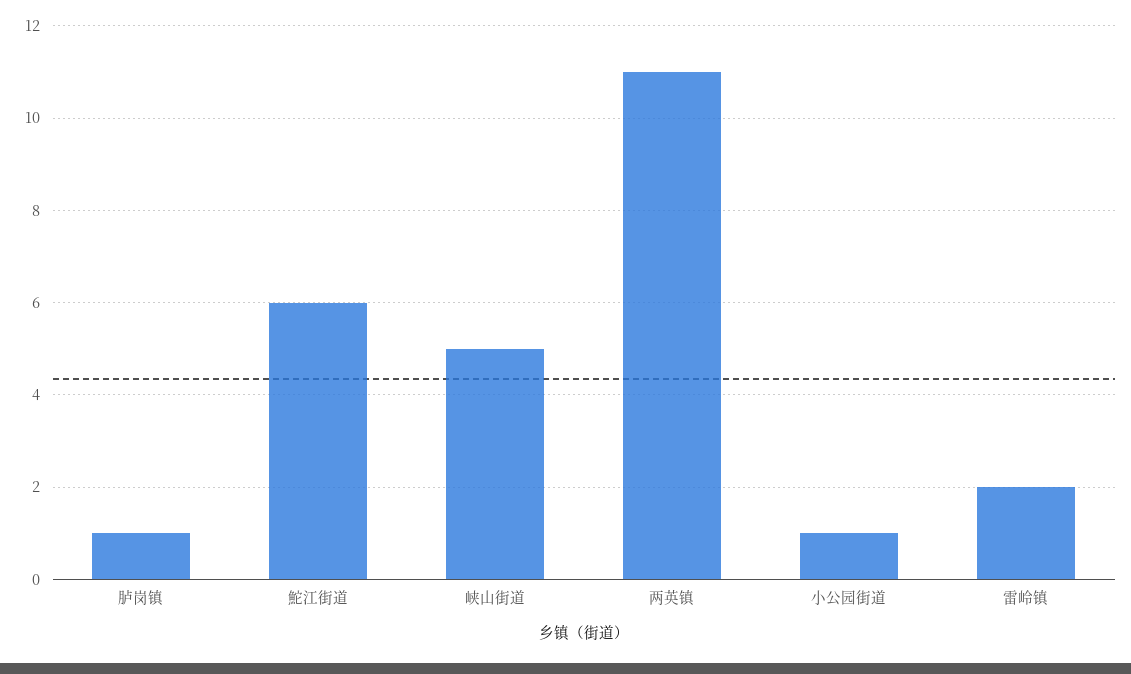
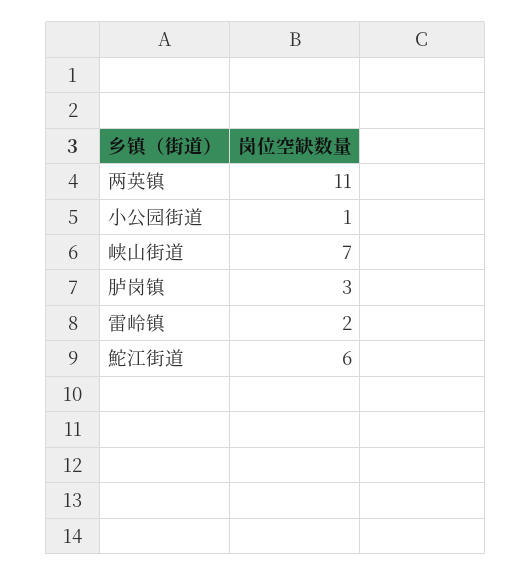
胪岗镇: 1 -> 3
峡山街道: 5 -> 7

